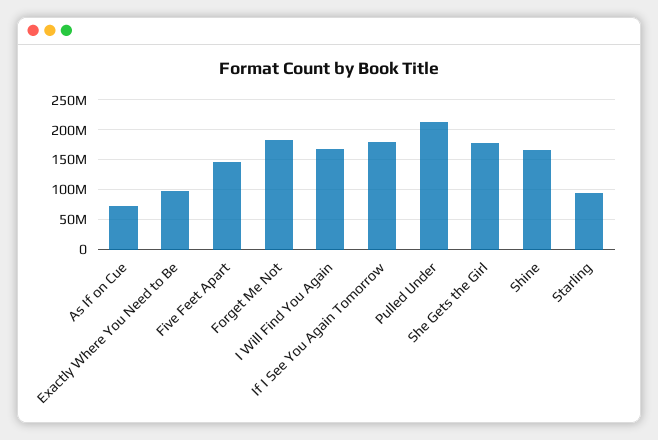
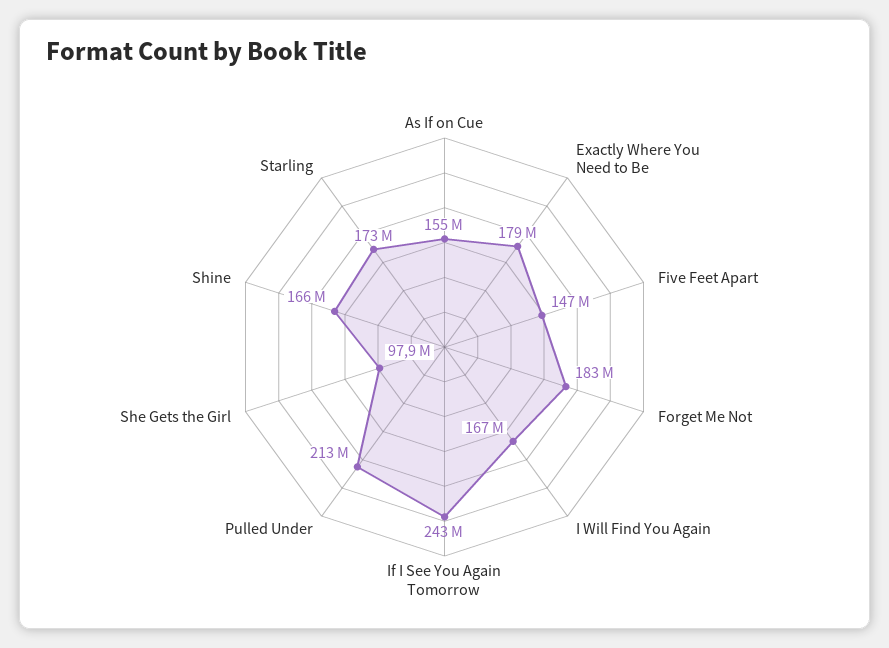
As If on Cue: 75000000 -> 155000000
Exactly Where You Need to Be: 100000000 -> 179000000
If I See You Again Tomorrow: 175000000 -> 243000000
She Gets the Girl: 175000000 -> 97900000
Starling: 100000000 -> 173000000

